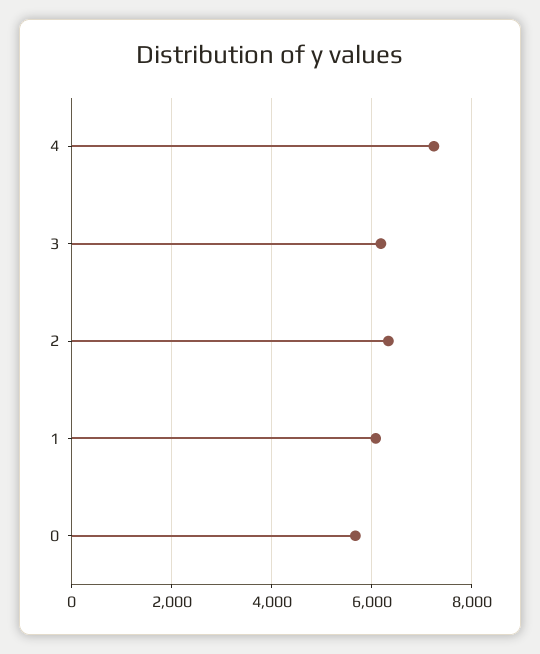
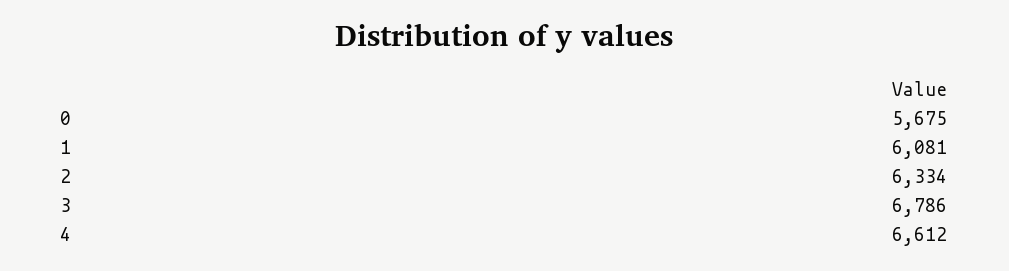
4: 7200 -> 6612
3: 6200 -> 6786

